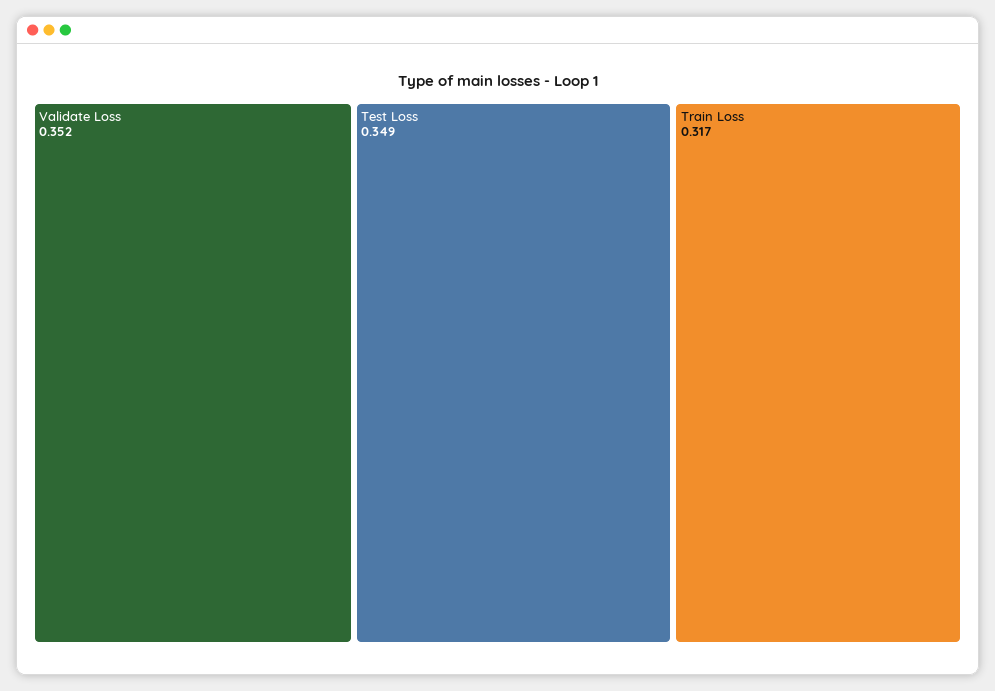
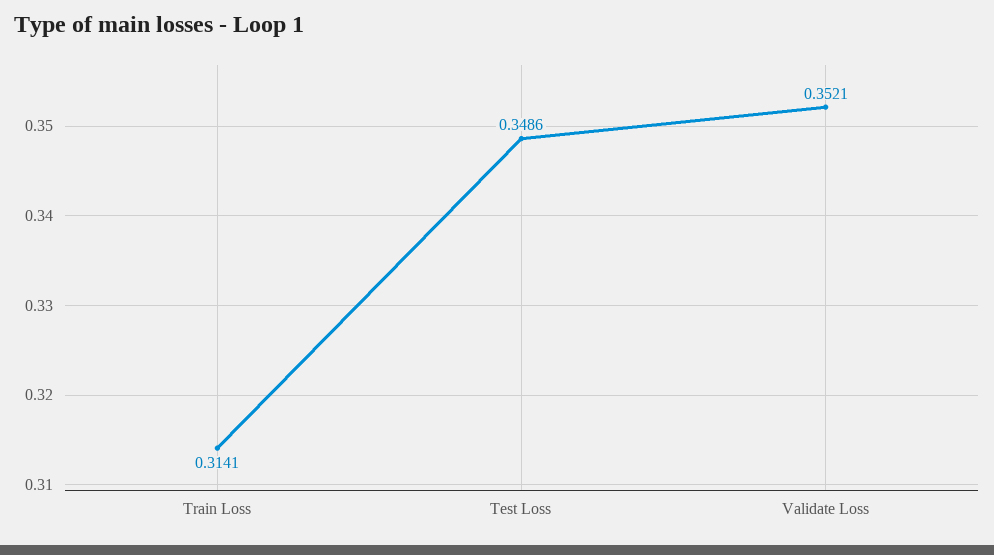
Train Loss: 0.317 -> 0.3141

